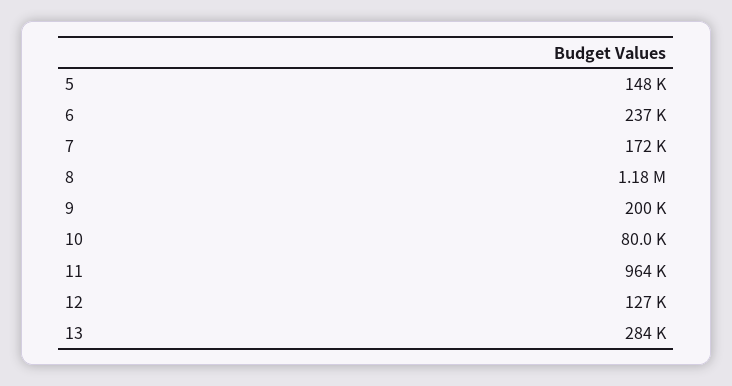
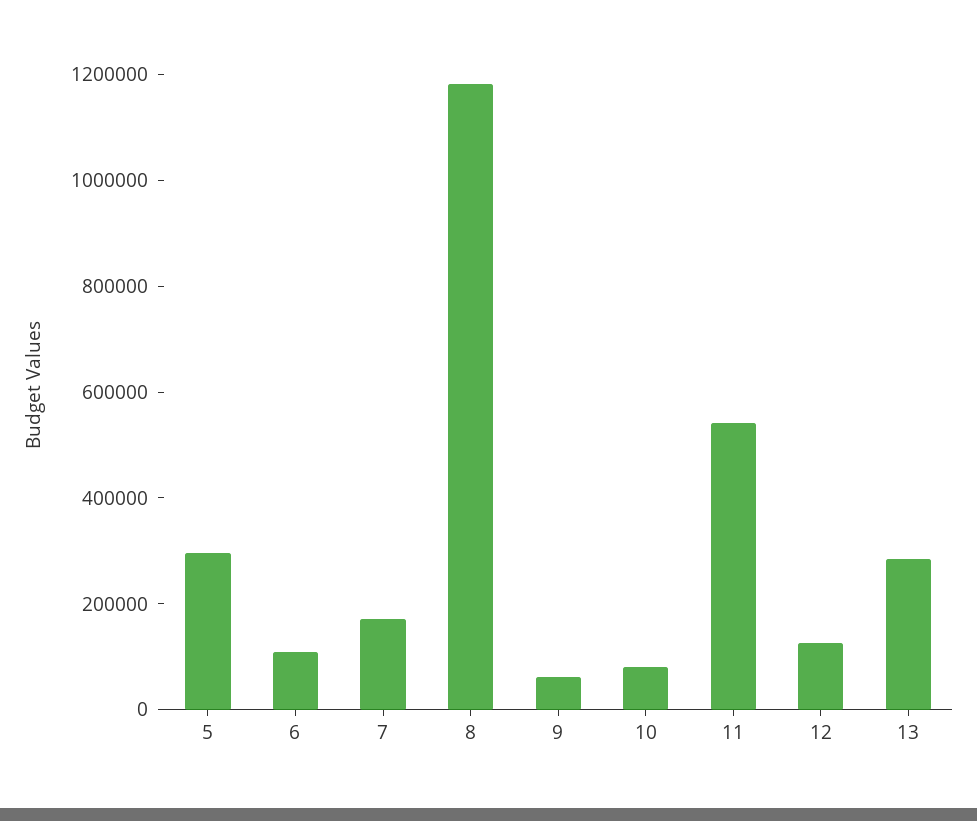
5: 148000 -> 300000
6: 237000 -> 100000
9: 200000 -> 50000
11: 964000 -> 550000

